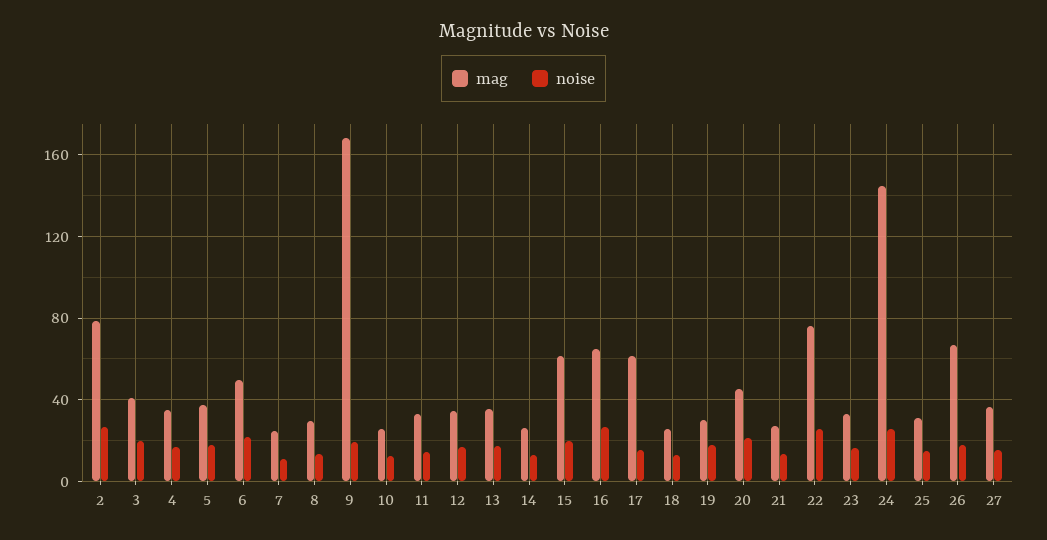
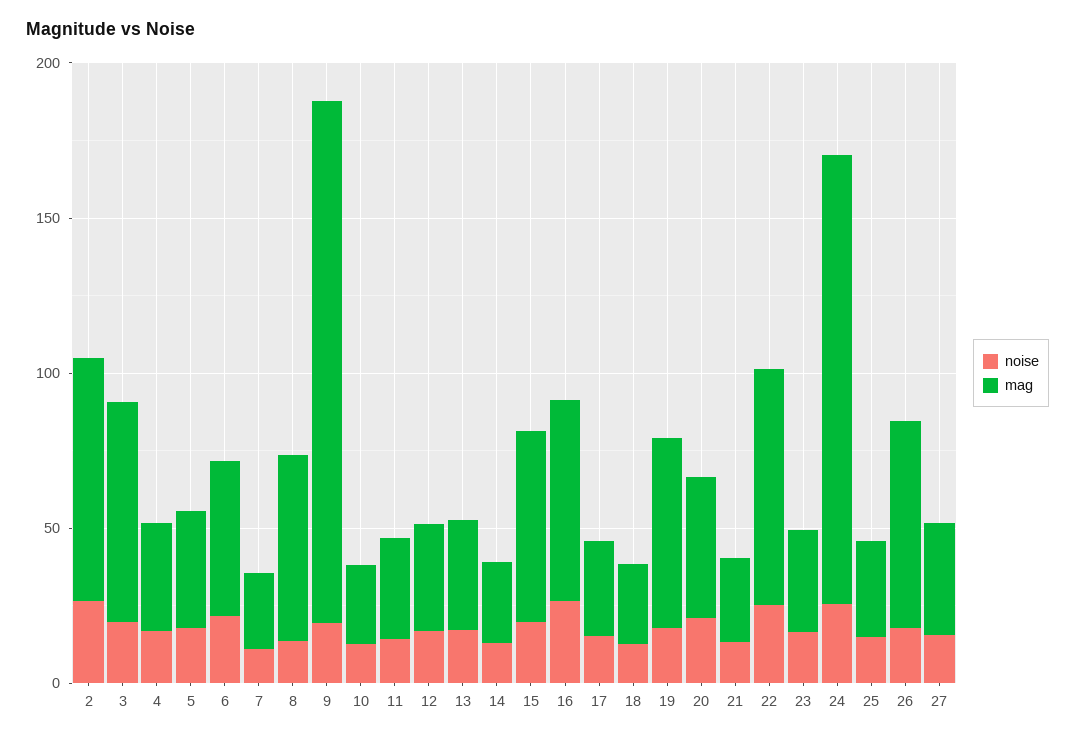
mag, 3: 40 -> 70
mag, 8: 30 -> 60
mag, 17: 60 -> 30
mag, 19: 30 -> 60

